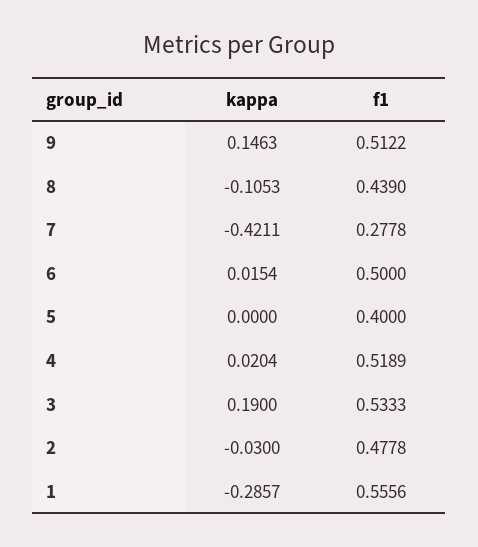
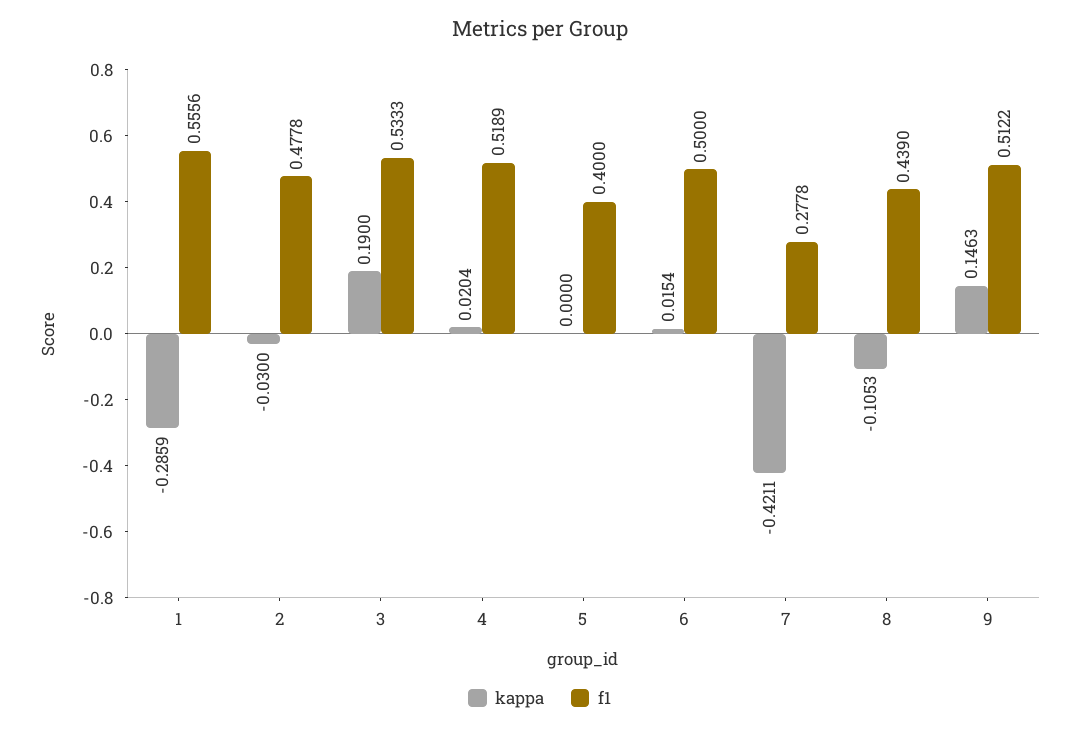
kappa, 1: -0.2857 -> -0.2859

